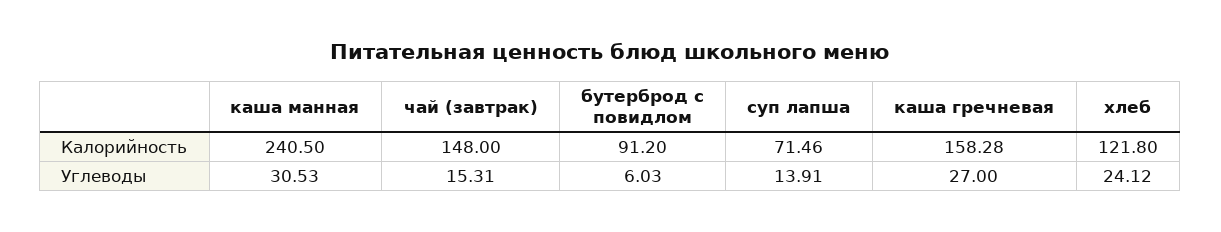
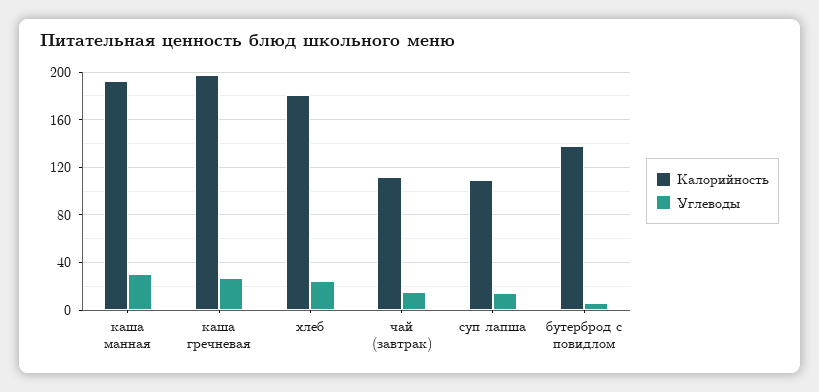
Калорийность, каша манная: 240.5 -> 190
Калорийность, чай (завтрак): 148 -> 110
Калорийность, бутерброд с повидлом: 91.2 -> 140
Калорийность, суп лапша: 71.46 -> 110
Калорийность, каша гречневая: 158.28 -> 200
Калорийность, хлеб: 121.8 -> 180

